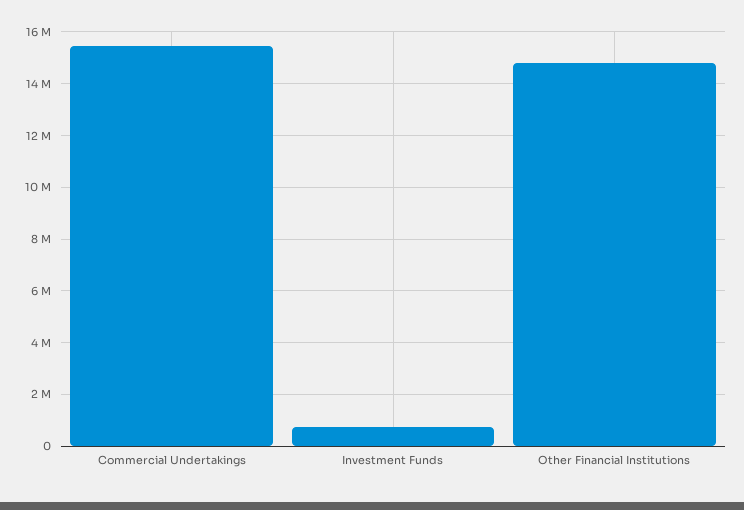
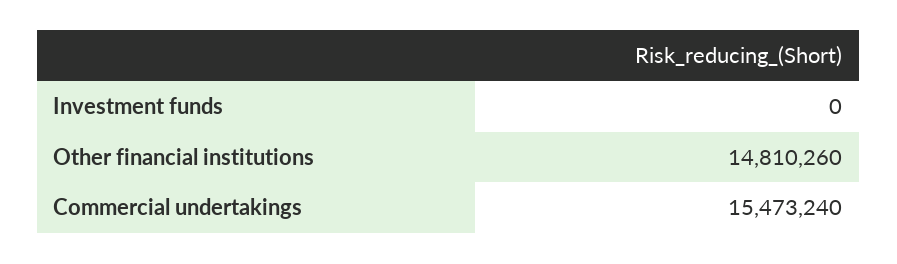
Investment Funds: 750000 -> 0

